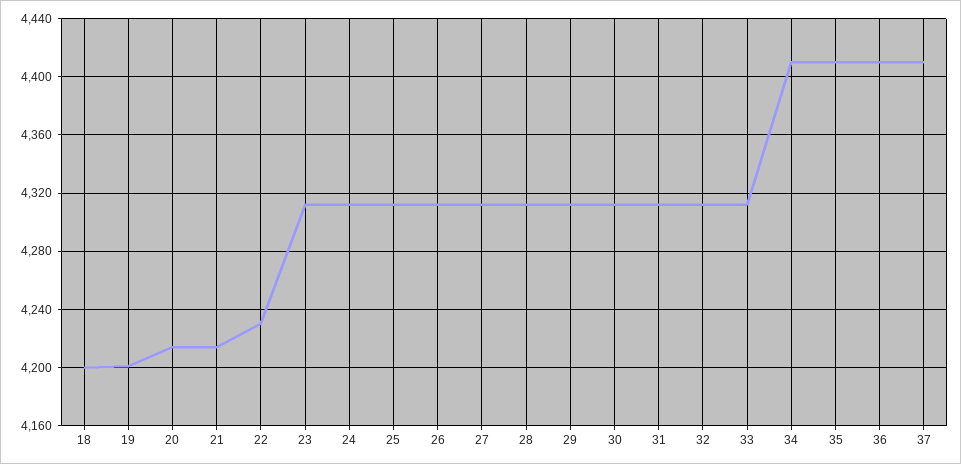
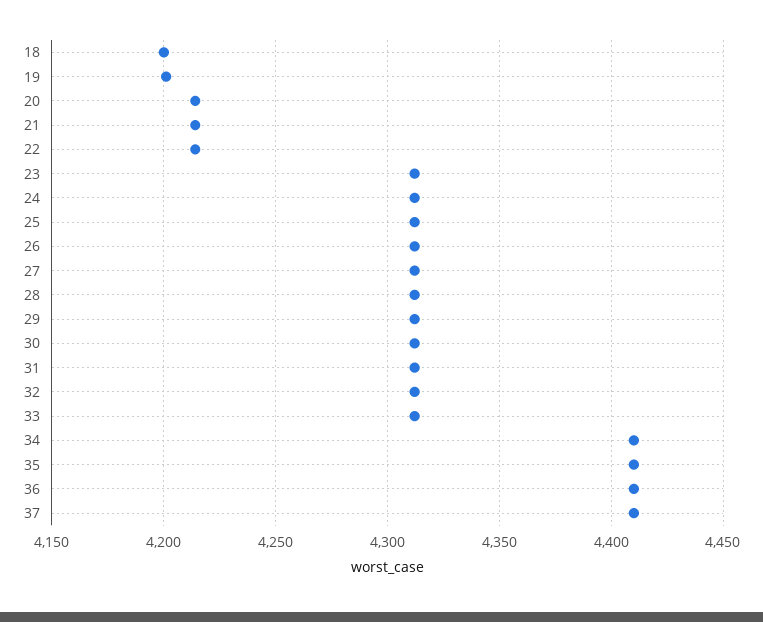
22: 4230 -> 4215

